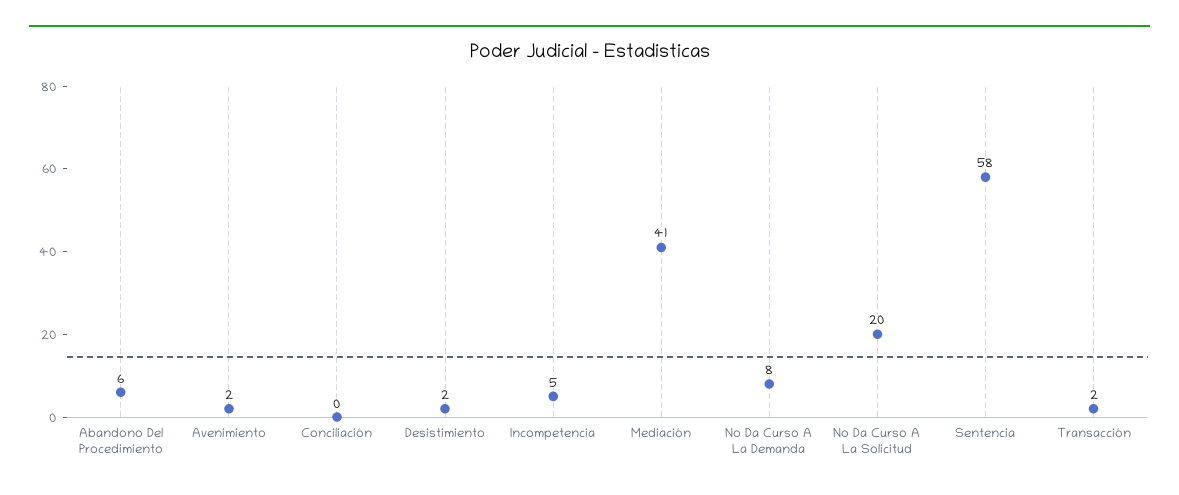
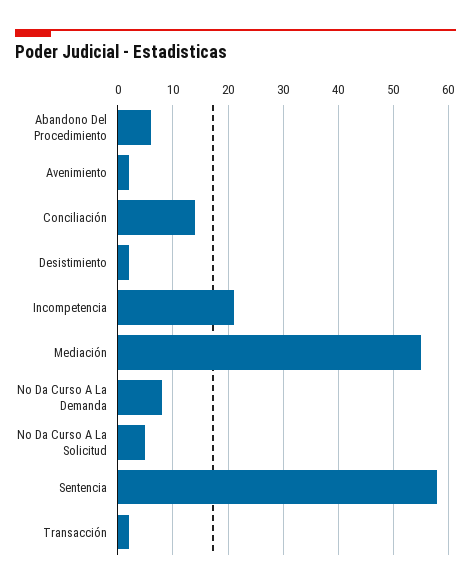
Conciliación: 0 -> 15
Incompetencia: 5 -> 20
Mediación: 41 -> 55
No Da Curso A La Solicitud: 20 -> 5

